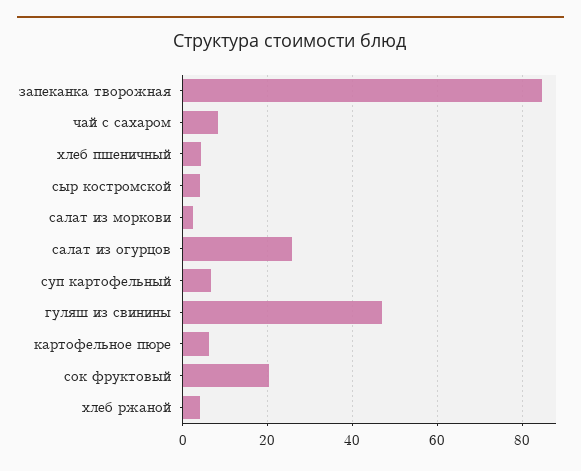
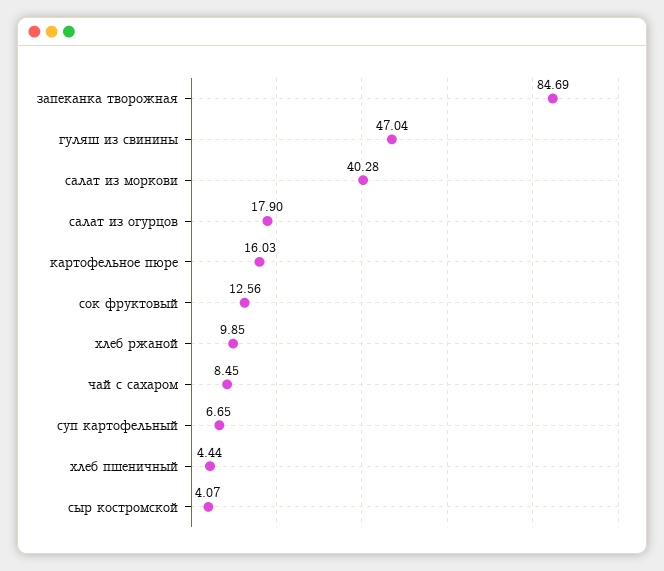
салат из моркови: 2 -> 40.28
салат из огурцов: 26 -> 17.9
картофельное пюре: 6 -> 16.03
сок фруктовый: 20 -> 12.56
хлеб ржаной: 4 -> 9.85

